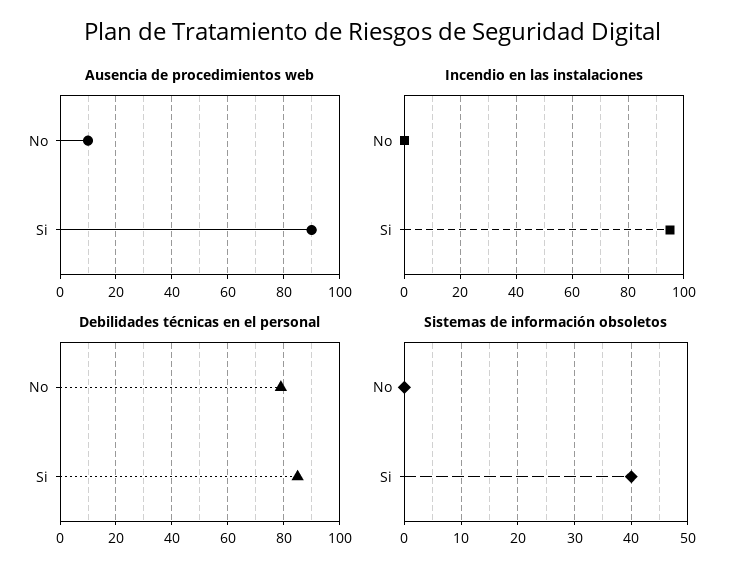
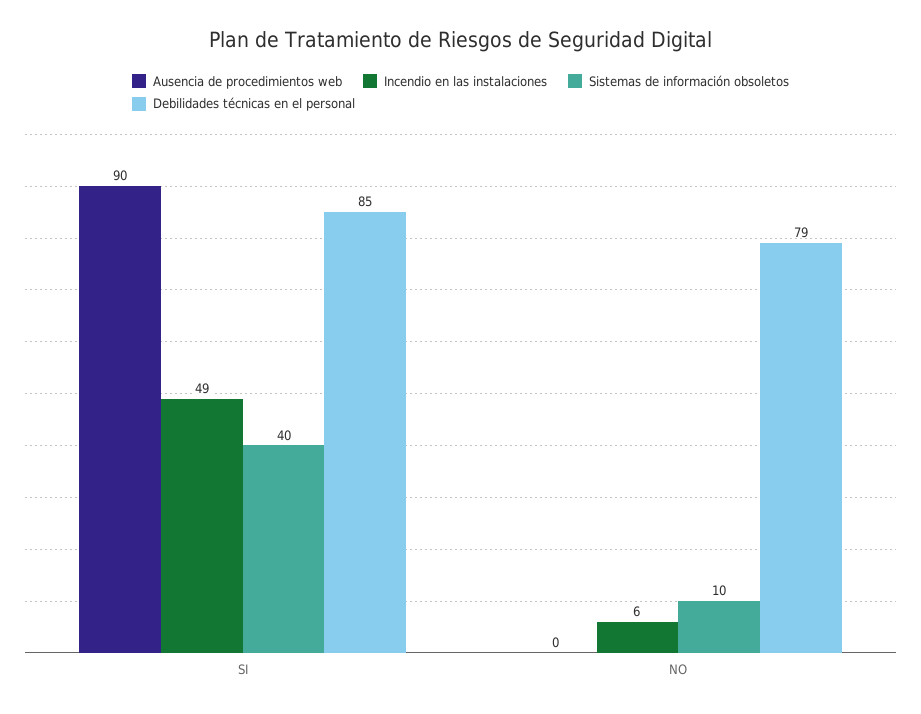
Ausencia de procedimientos web, No: 10 -> 0
Incendio en las instalaciones, No: 0 -> 6
Incendio en las instalaciones, Si: 95 -> 49
Sistemas de información obsoletos, No: 0 -> 10

